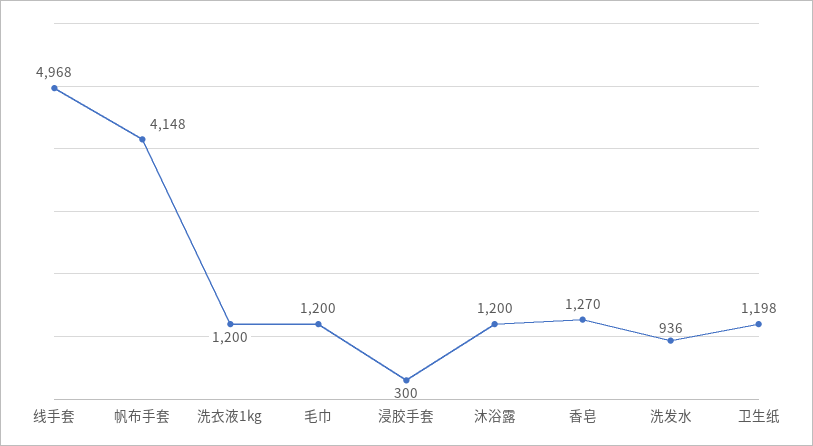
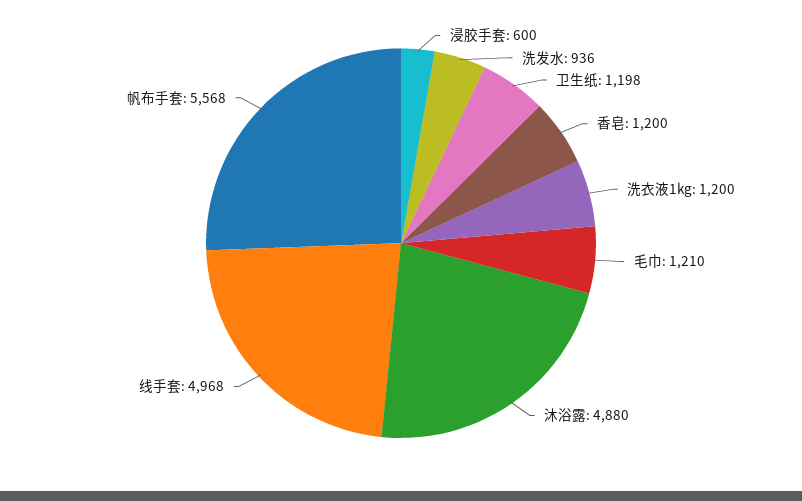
帆布手套: 4148 -> 5568
毛巾: 1200 -> 1210
浸胶手套: 300 -> 600
沐浴露: 1200 -> 4880
香皂: 1270 -> 1200

